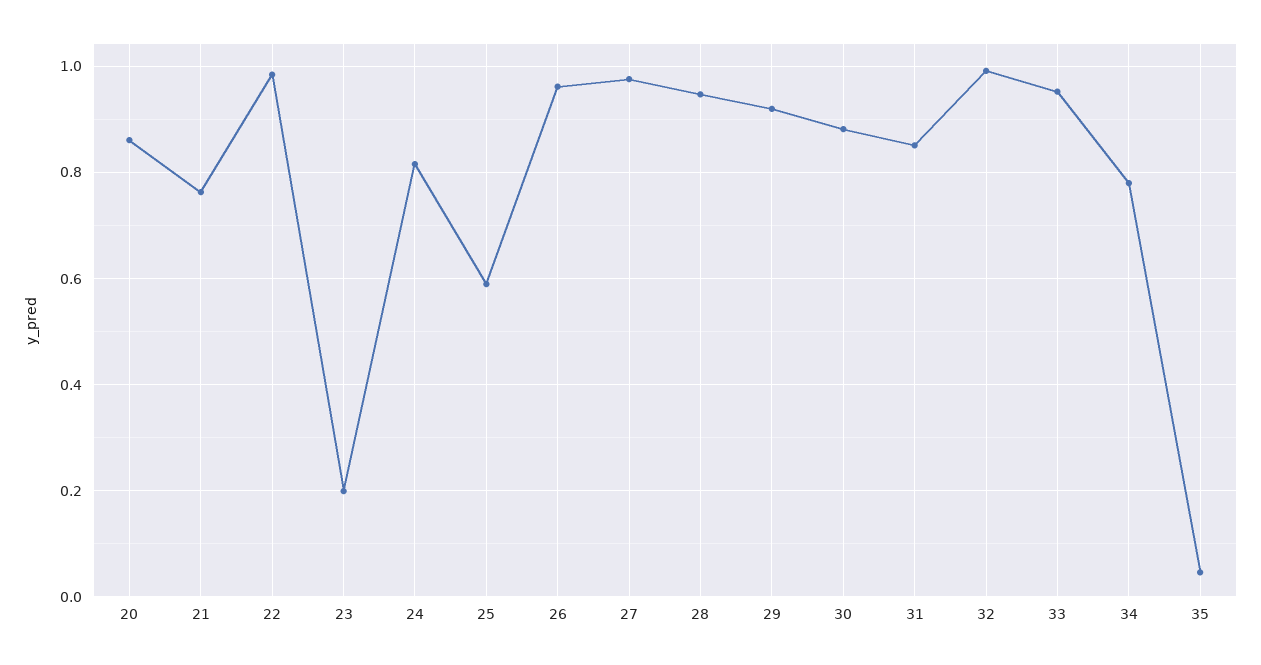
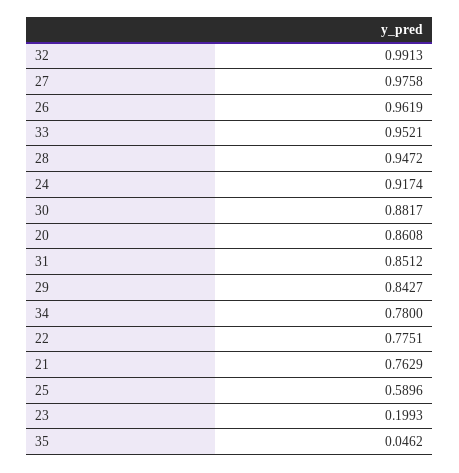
22: 0.98 -> 0.7751
24: 0.82 -> 0.9174
29: 0.92 -> 0.8427

